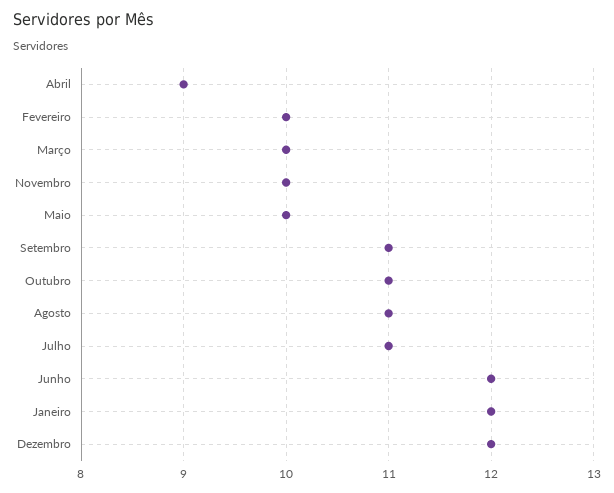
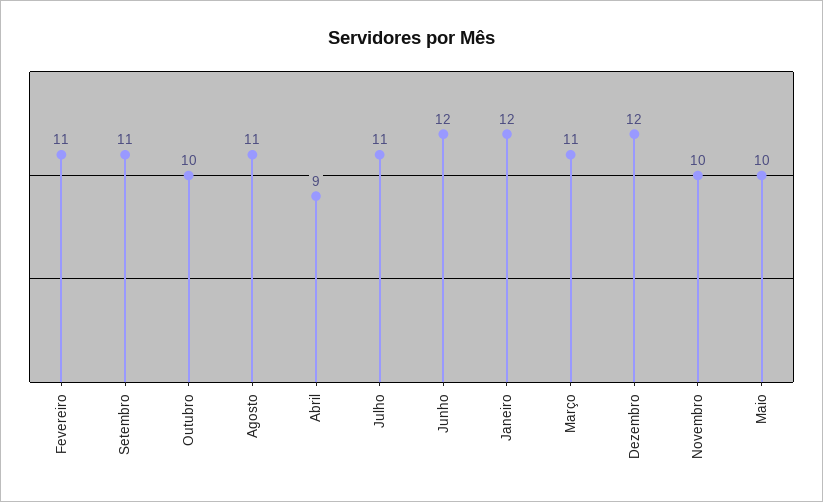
Fevereiro: 10 -> 11
Março: 10 -> 11
Outubro: 11 -> 10

